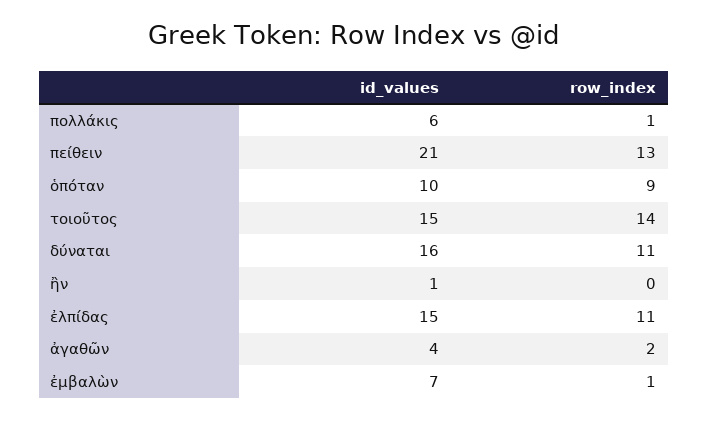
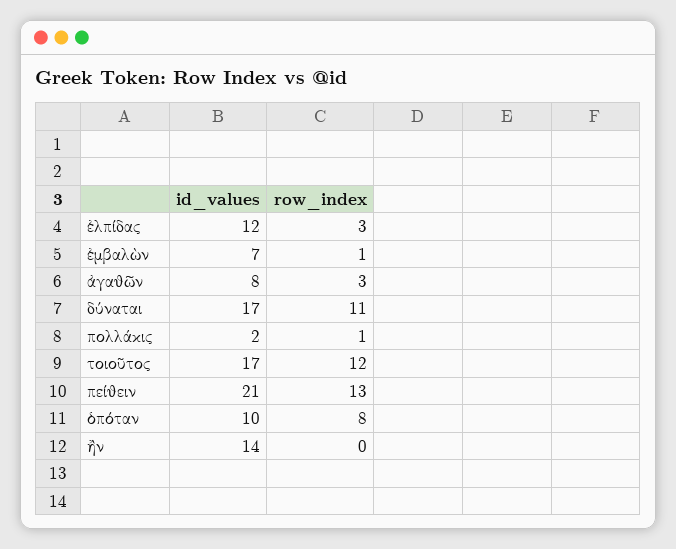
id_values, πολλάκις: 6 -> 2
row_index, ὁπόταν: 9 -> 8
id_values, τοιοῦτος: 15 -> 17
row_index, τοιοῦτος: 14 -> 12
id_values, δύναται: 16 -> 17
id_values, ἢν: 1 -> 14
id_values, ἐλπίδας: 15 -> 12
row_index, ἐλπίδας: 11 -> 3
id_values, ἀγαθῶν: 4 -> 8
row_index, ἀγαθῶν: 2 -> 3

